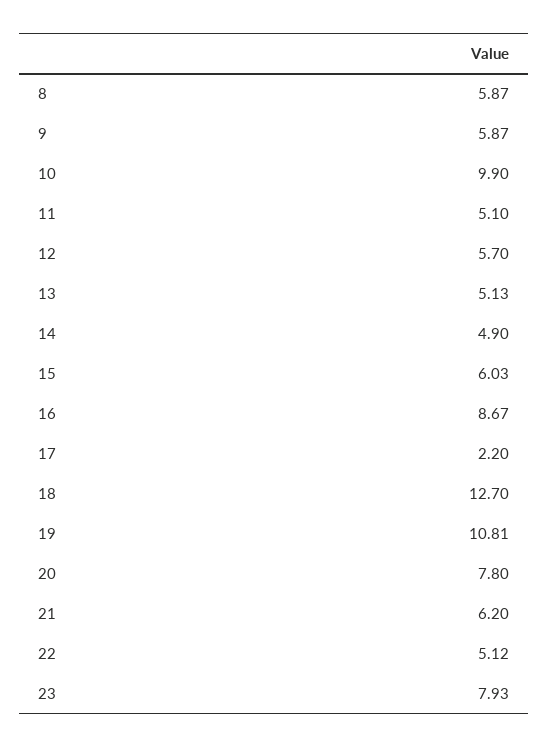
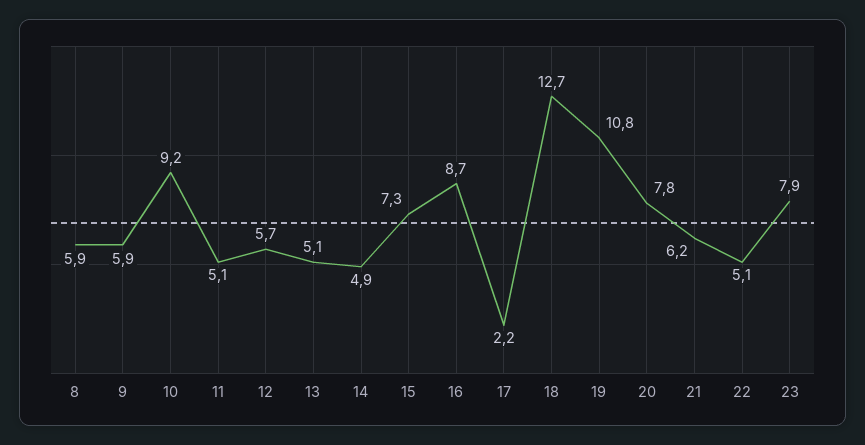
10: 9.9 -> 9.2
15: 6.03 -> 7.3

